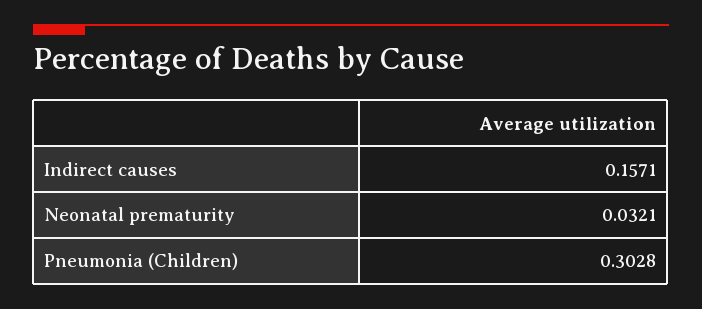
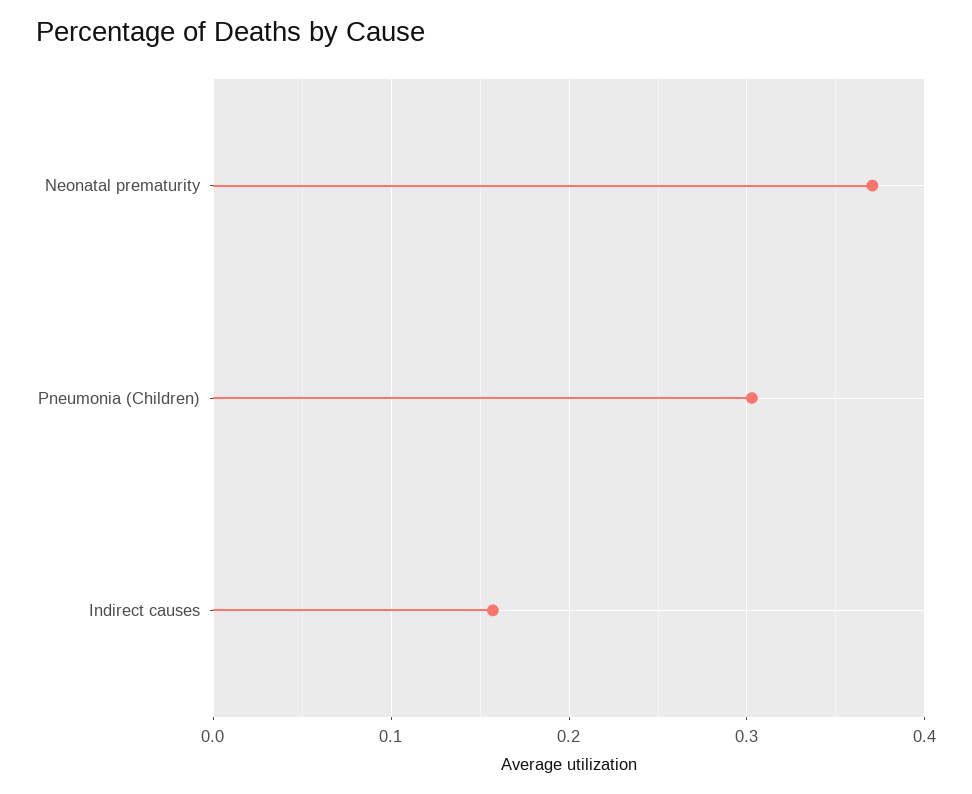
Neonatal prematurity: 0.0321 -> 0.37

